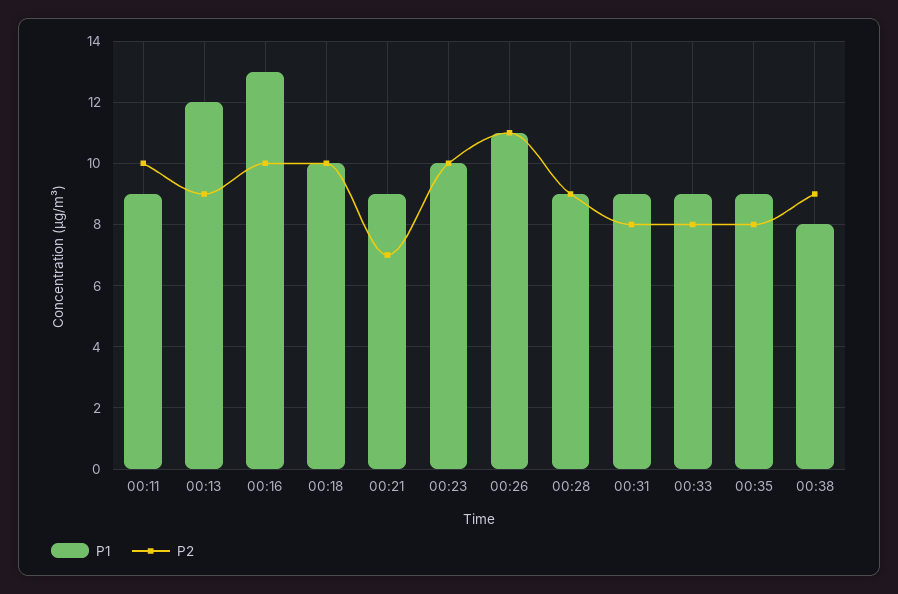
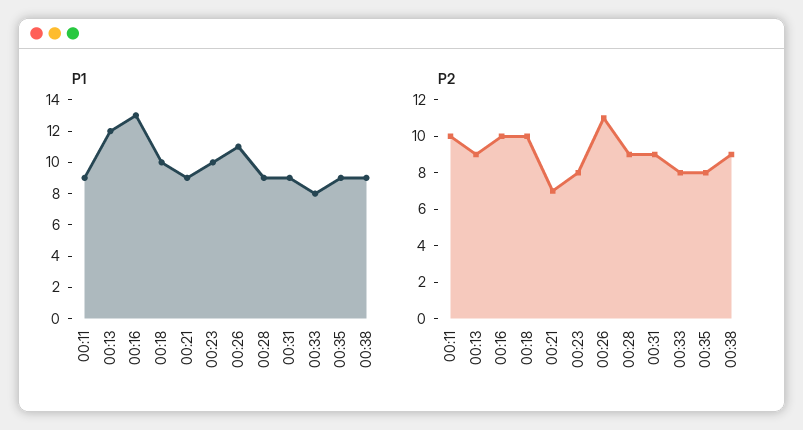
P2, 00:23: 10 -> 8
P2, 00:31: 8 -> 9
P1, 00:33: 9 -> 8
P1, 00:38: 8 -> 9

